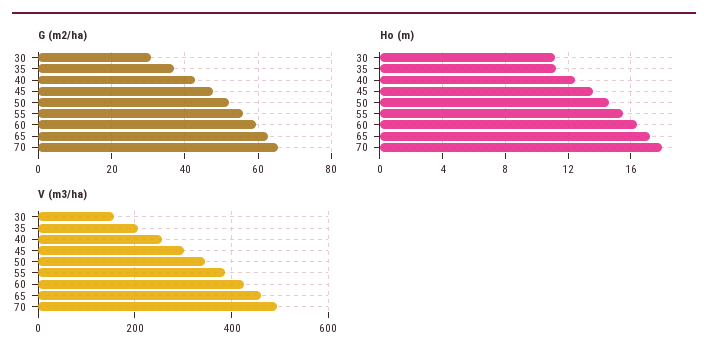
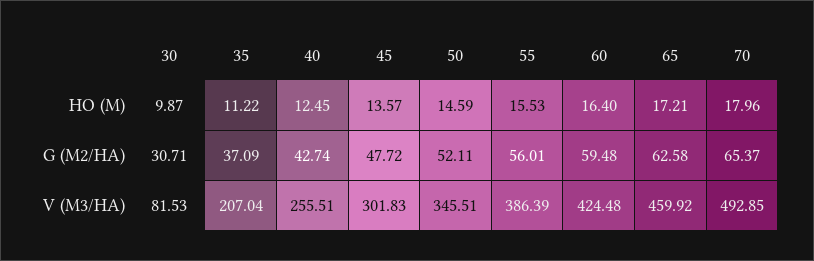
Ho (m), 30: 11 -> 9.87
V (m3/ha), 30: 160 -> 81.53

